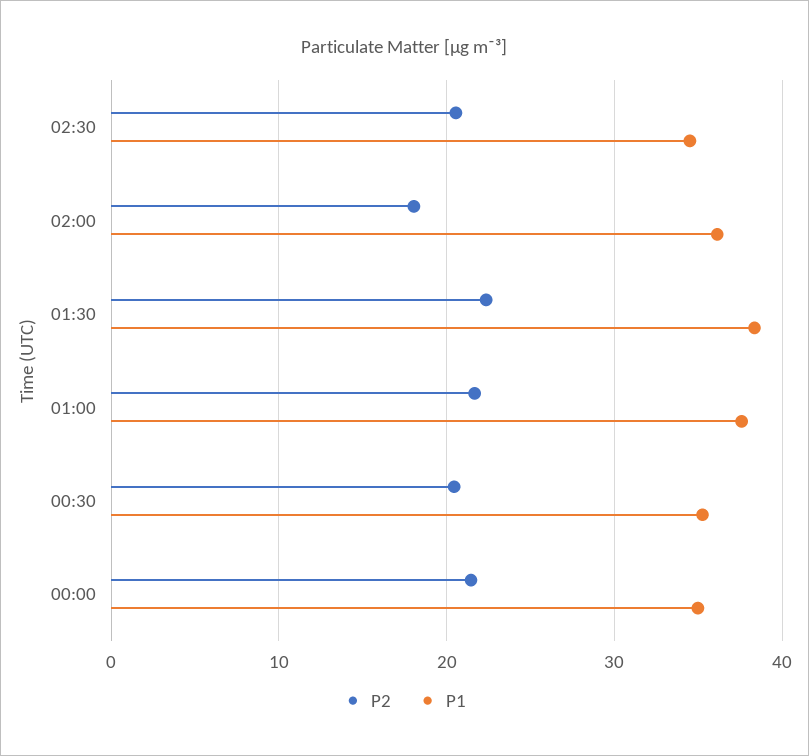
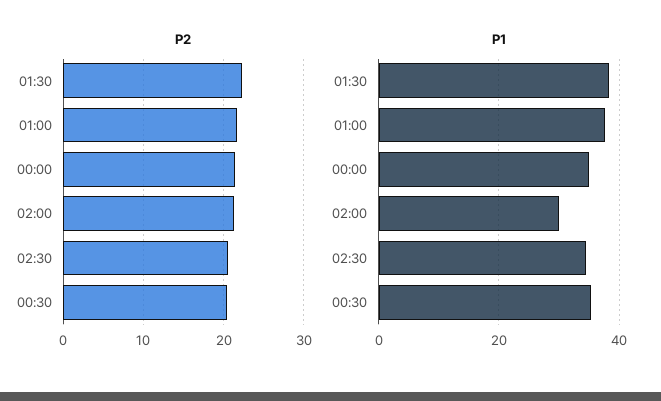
P2, 02:00: 18 -> 21
P1, 02:00: 36 -> 30

